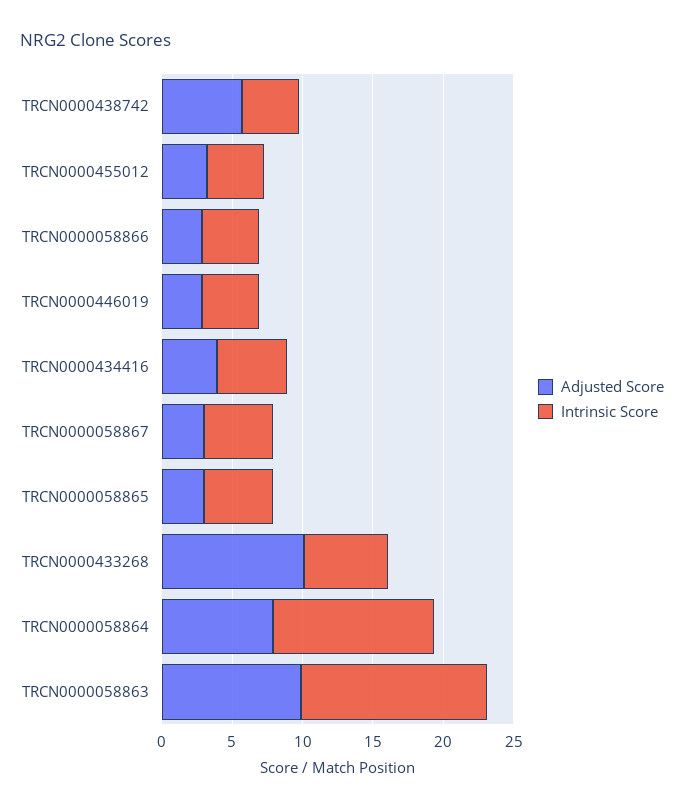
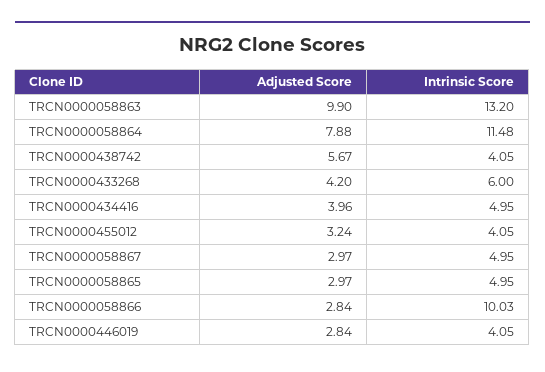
Intrinsic Score, TRCN0000058866: 4 -> 10.03
Adjusted Score, TRCN0000433268: 10 -> 4.2

